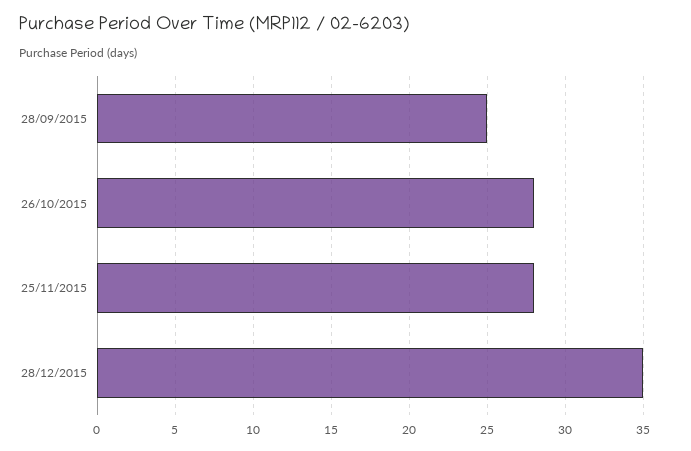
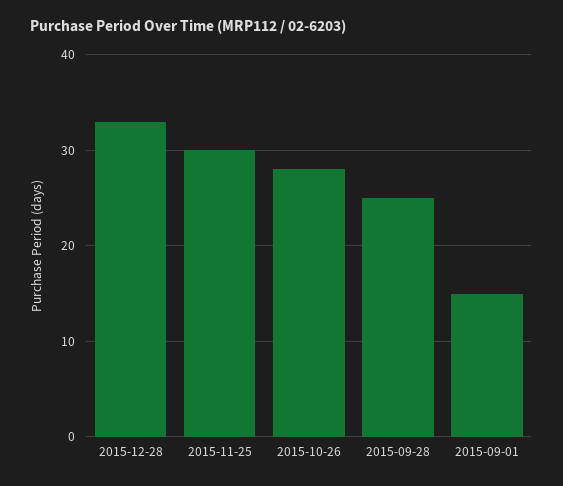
25/11/2015: 28 -> 30
28/12/2015: 35 -> 33
2015-09-01: none -> 15

